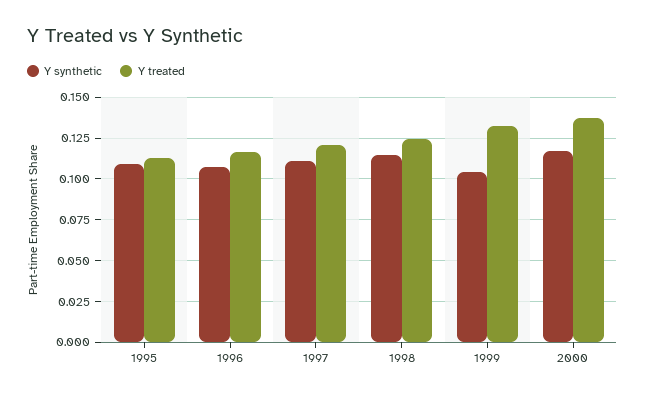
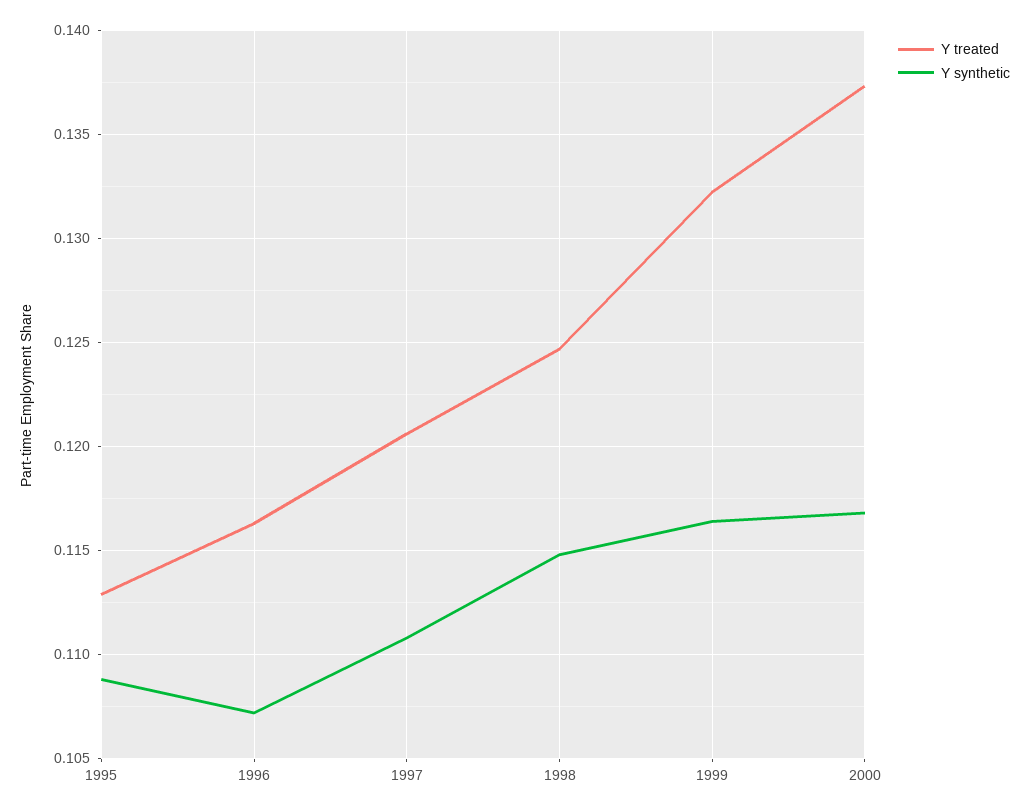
Y synthetic, 1999: 0.105 -> 0.1165

